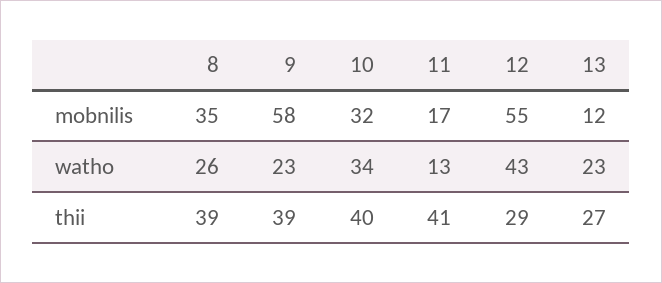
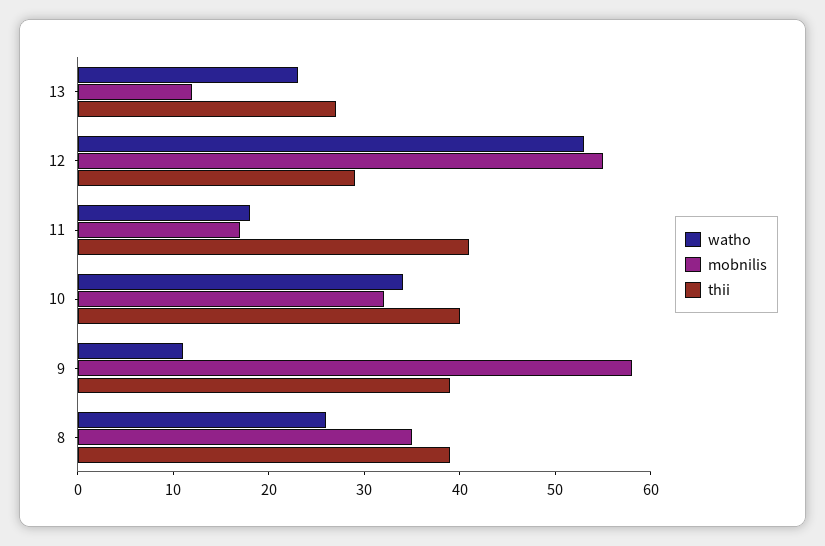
watho, 9: 23 -> 11
watho, 11: 13 -> 18
watho, 12: 43 -> 53

